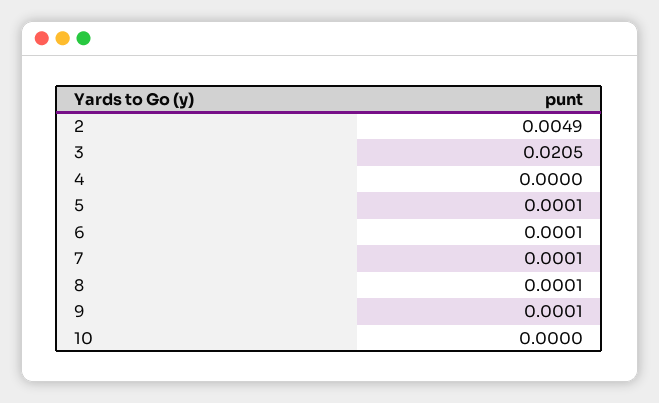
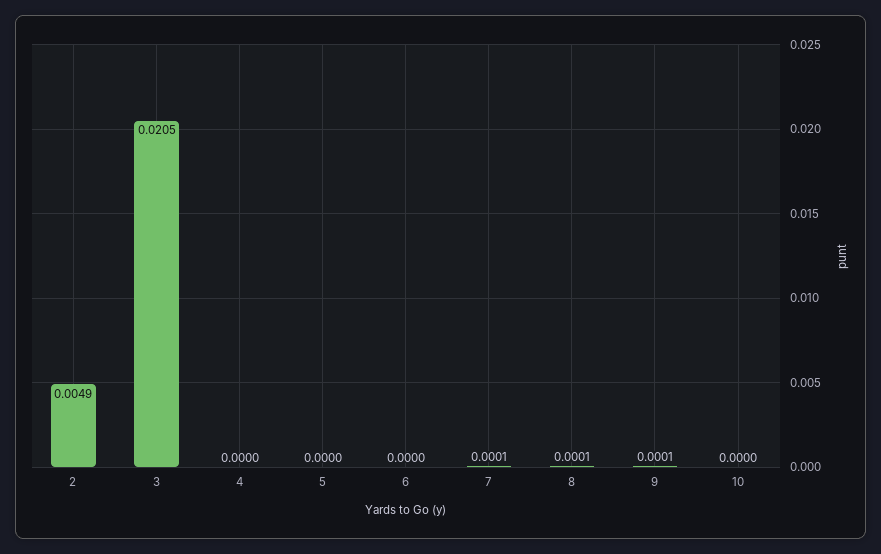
5: 0.0001 -> 0
6: 0.0001 -> 0

